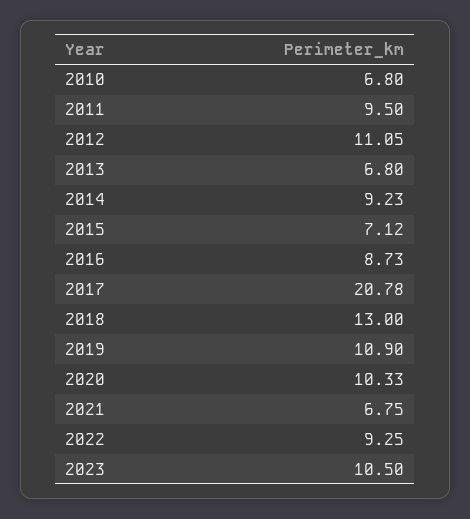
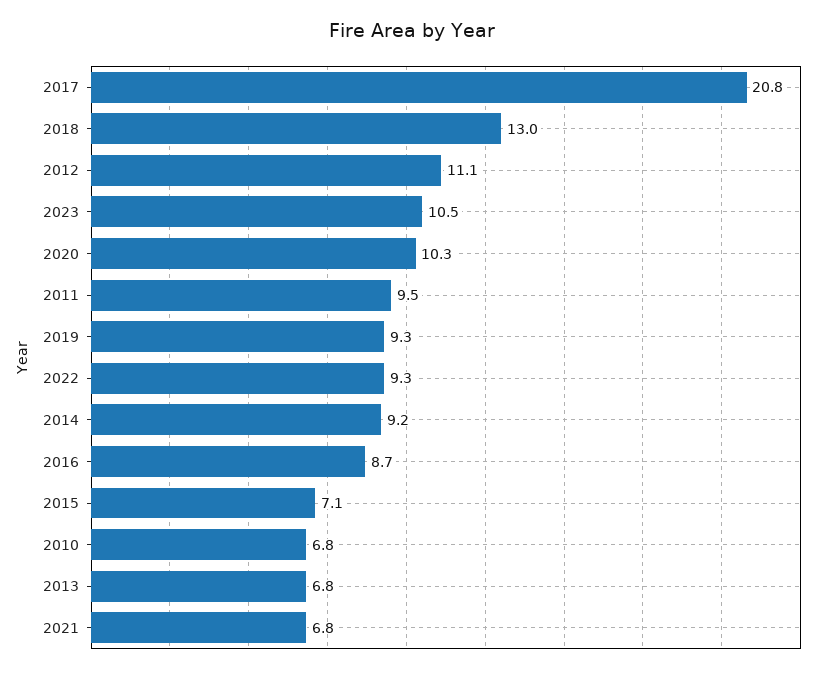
2019: 10.9 -> 9.3

